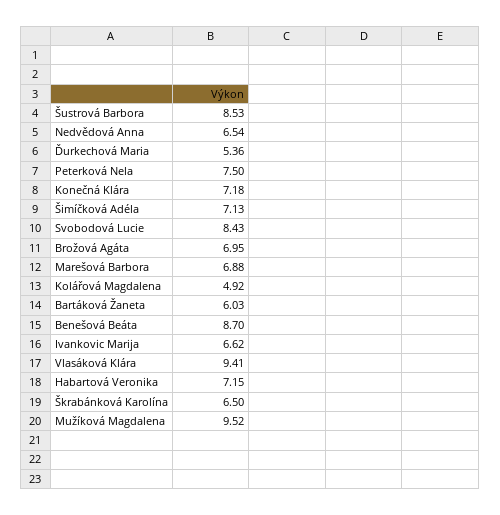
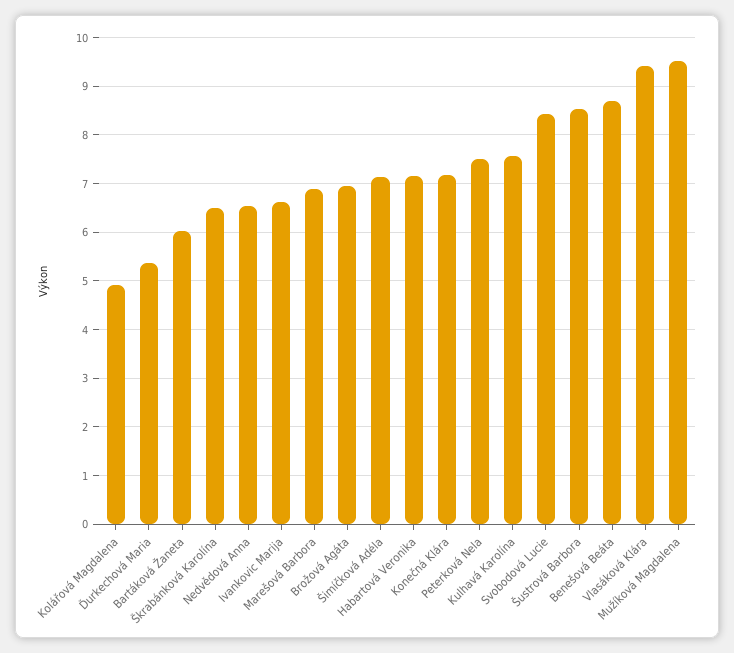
Kulhavá Karolína: none -> 7.6

